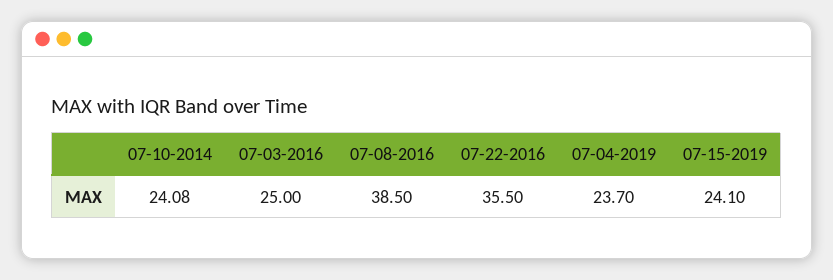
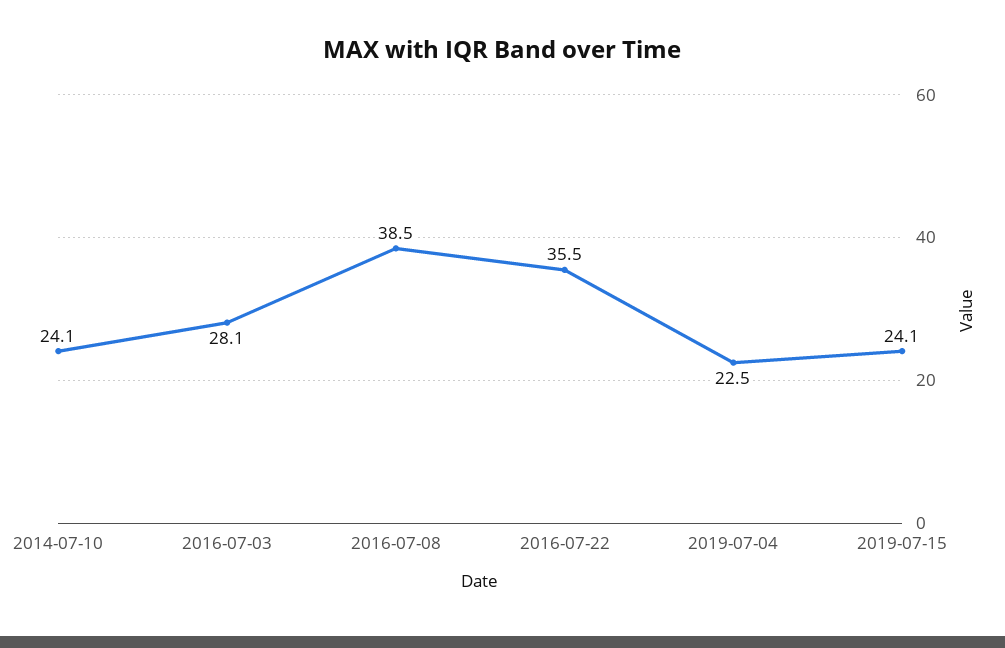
07-03-2016: 25 -> 28.1
07-04-2019: 23.7 -> 22.5

